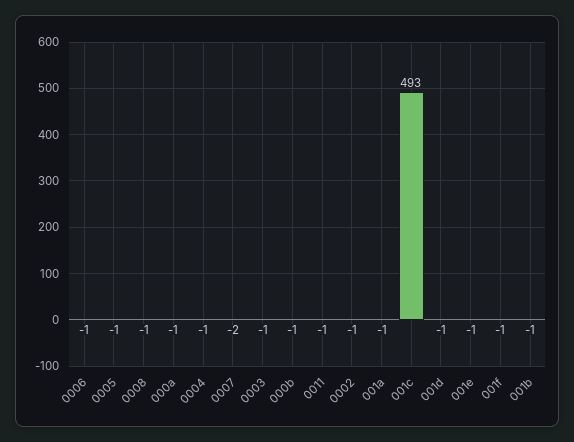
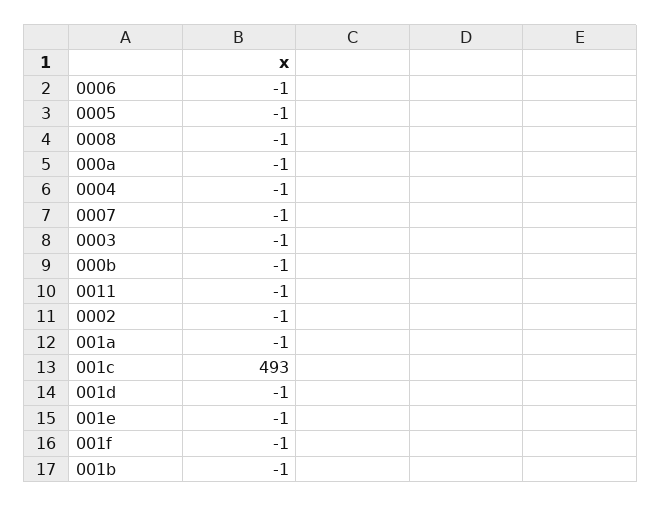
0007: -2 -> -1

